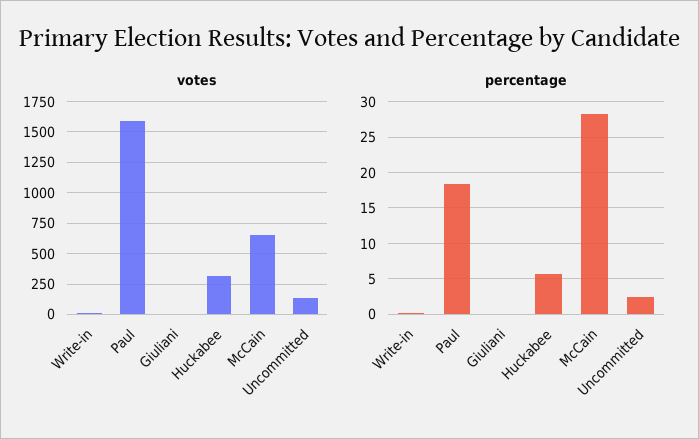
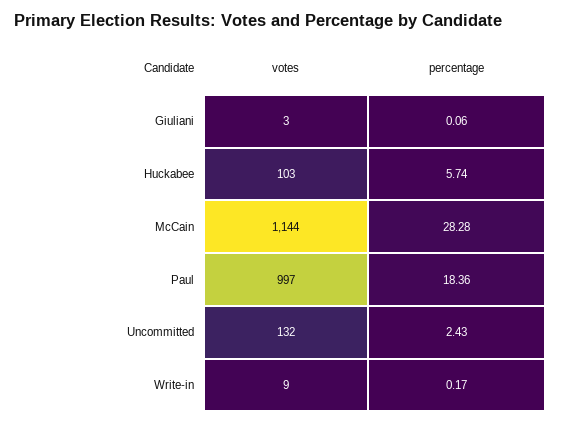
votes, Paul: 1600 -> 997
votes, Huckabee: 300 -> 103
votes, McCain: 650 -> 1144

